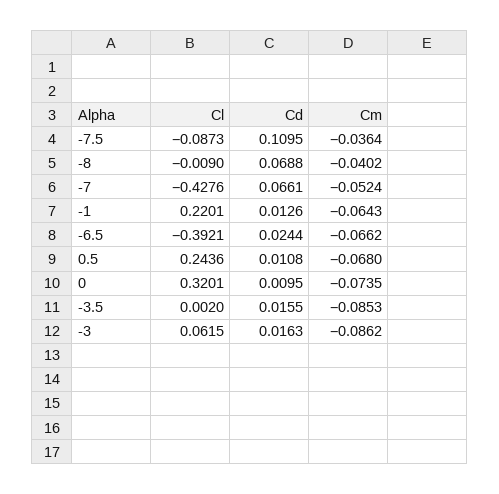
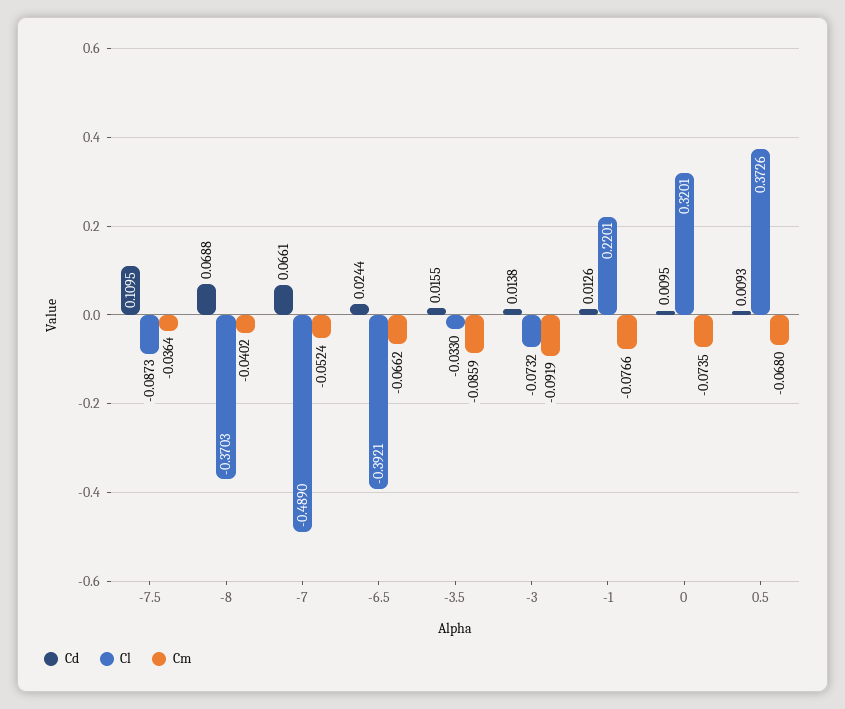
Cl, -8: -0.009 -> -0.3703
Cl, -7: -0.4276 -> -0.489
Cm, -1: -0.0643 -> -0.0766
Cl, 0.5: 0.2436 -> 0.3726
Cd, 0.5: 0.0108 -> 0.0093
Cl, -3.5: 0.002 -> -0.033
Cm, -3.5: -0.0853 -> -0.0859
Cl, -3: 0.0615 -> -0.0732
Cd, -3: 0.0163 -> 0.0138
Cm, -3: -0.0862 -> -0.0919

